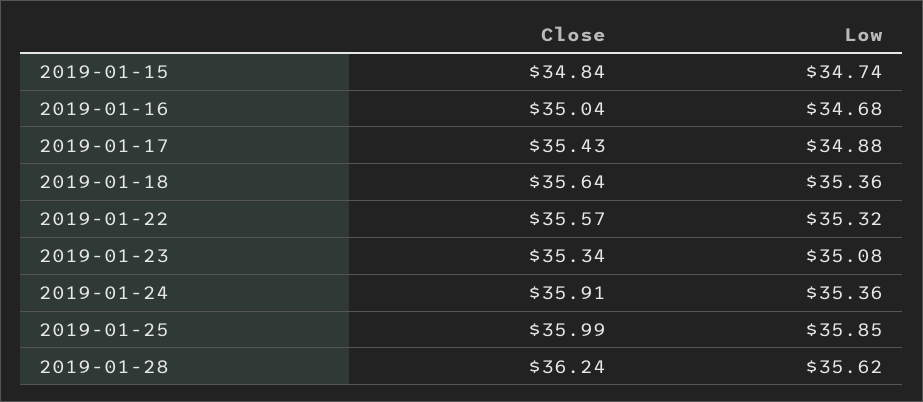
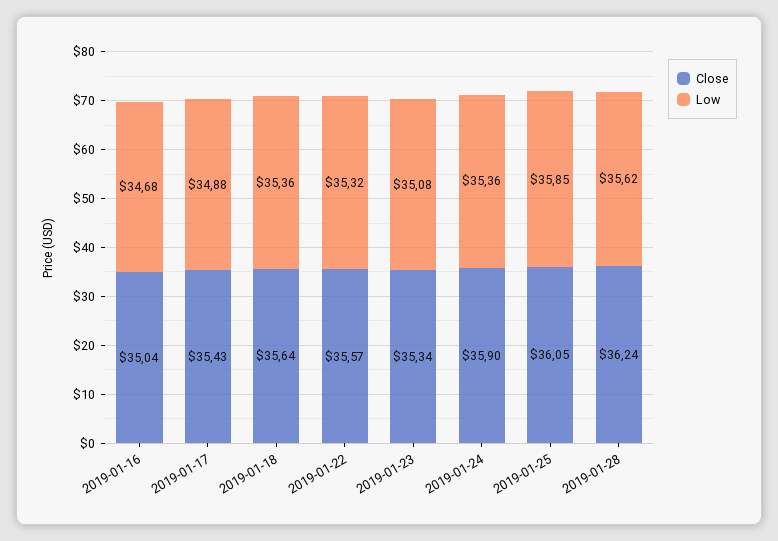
Close, 2019-01-15: 34.84 -> none
Low, 2019-01-15: 34.74 -> none
Close, 2019-01-24: 35.91 -> 35.9
Close, 2019-01-25: 35.99 -> 36.05

